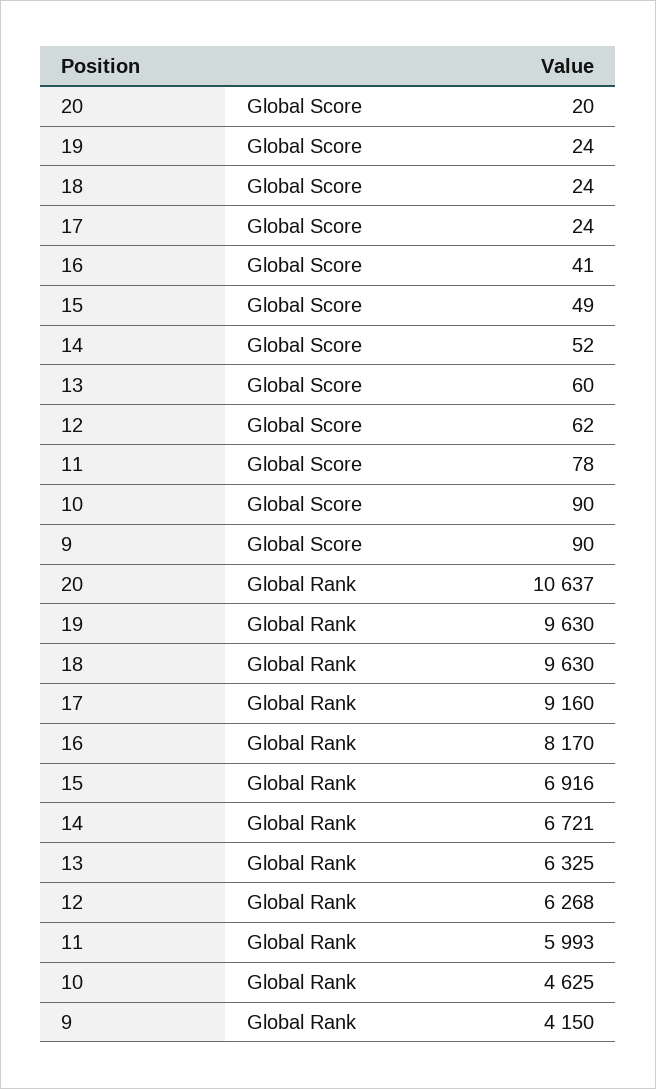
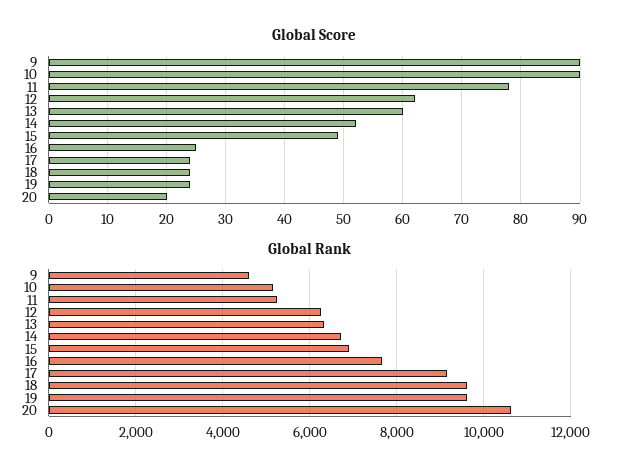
Global Score, 16: 41 -> 25
Global Rank, 16: 8170 -> 7600
Global Rank, 11: 5993 -> 5200
Global Rank, 10: 4625 -> 5200
Global Rank, 9: 4150 -> 4600

